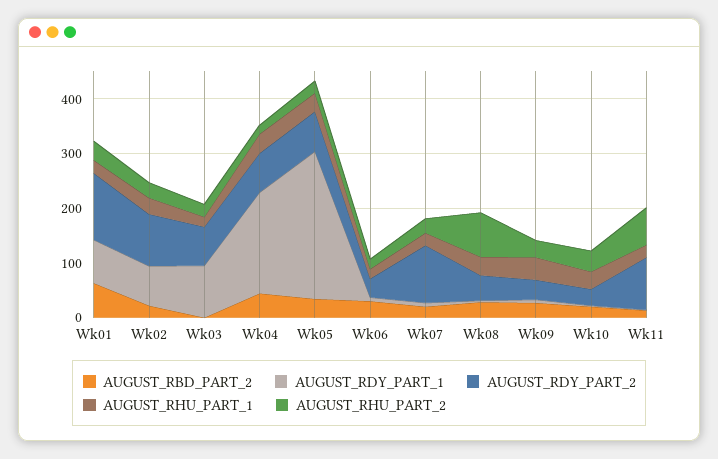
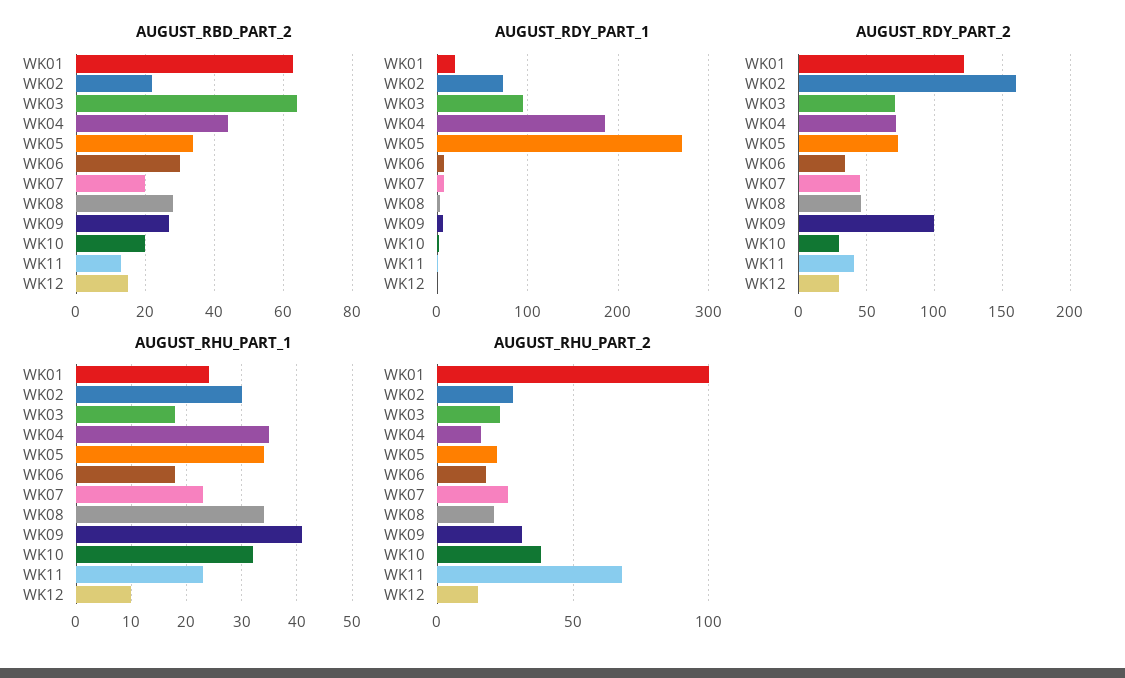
AUGUST_RDY_PART_1, Wk01: 80 -> 20
AUGUST_RHU_PART_2, Wk01: 40 -> 100
AUGUST_RDY_PART_2, Wk02: 100 -> 160
AUGUST_RBD_PART_2, Wk03: 0 -> 65
AUGUST_RDY_PART_2, Wk07: 100 -> 45
AUGUST_RHU_PART_2, Wk08: 80 -> 20
AUGUST_RDY_PART_2, Wk09: 40 -> 100
AUGUST_RDY_PART_2, Wk11: 100 -> 40
AUGUST_RBD_PART_2, WK12: none -> 15
AUGUST_RDY_PART_1, WK12: none -> 0
AUGUST_RDY_PART_2, WK12: none -> 30
AUGUST_RHU_PART_1, WK12: none -> 10
AUGUST_RHU_PART_2, WK12: none -> 15

